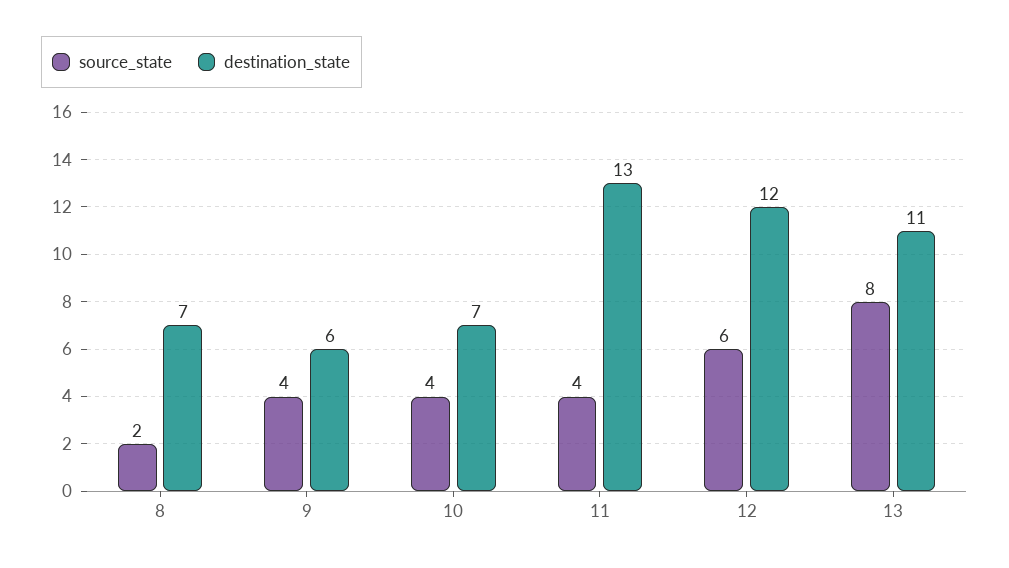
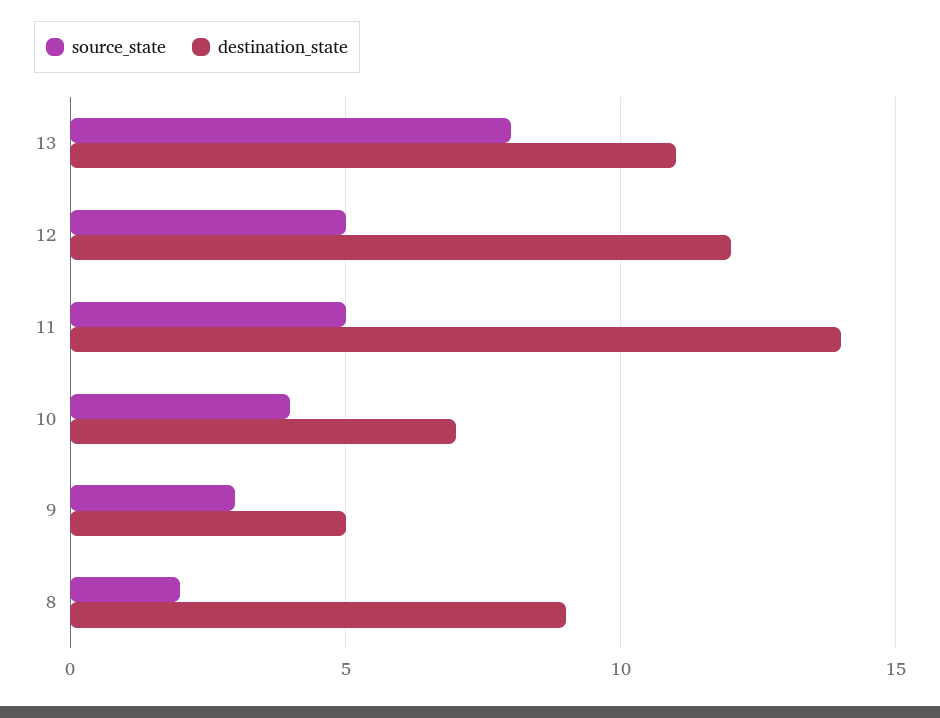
destination_state, 8: 7 -> 9
source_state, 9: 4 -> 3
destination_state, 9: 6 -> 5
source_state, 11: 4 -> 5
destination_state, 11: 13 -> 14
source_state, 12: 6 -> 5

